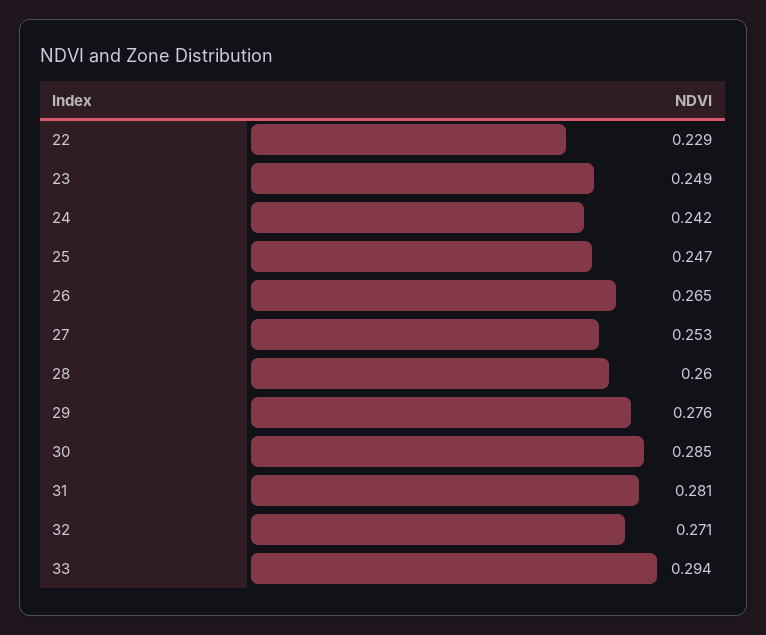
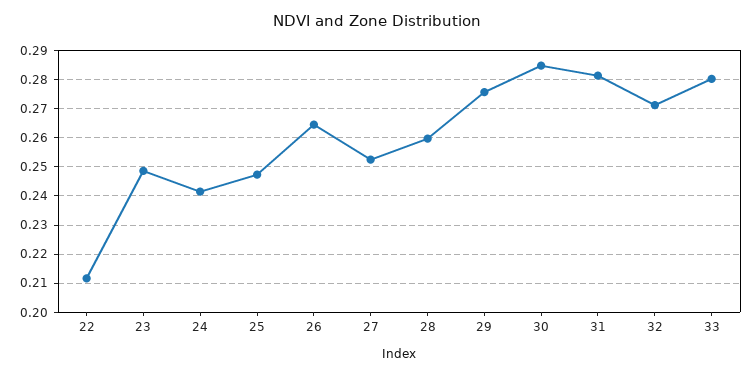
22: 0.229 -> 0.2125
33: 0.294 -> 0.28

